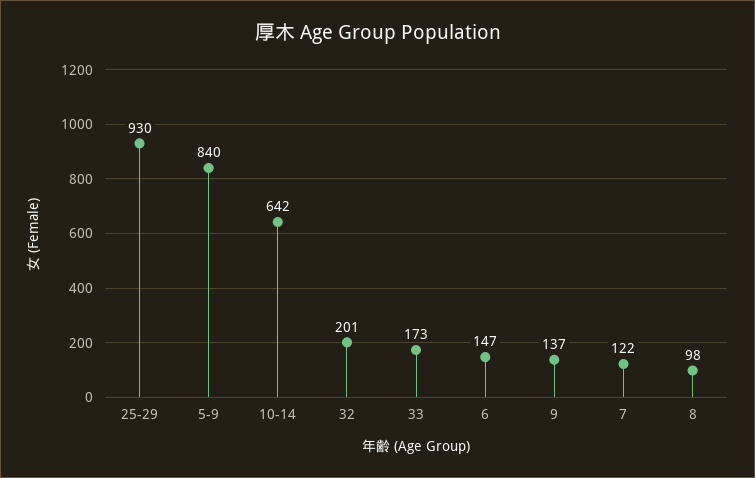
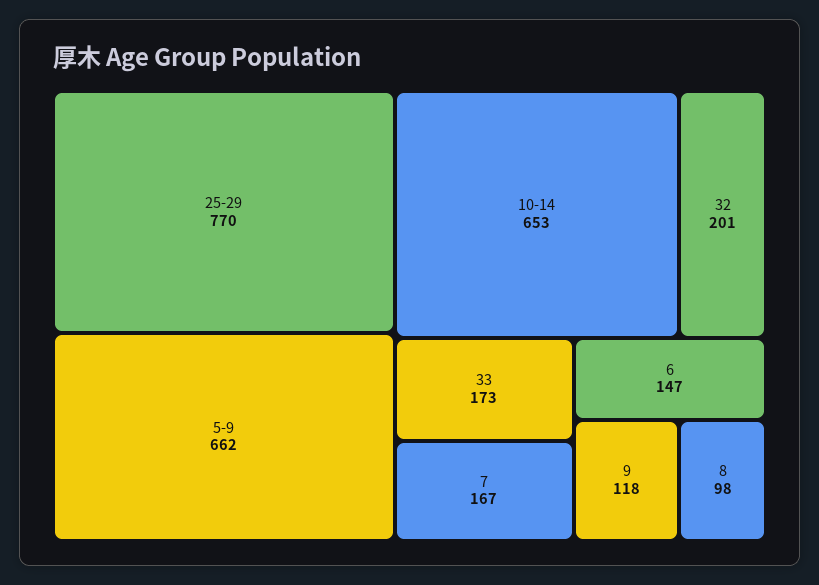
25-29: 930 -> 770
5-9: 840 -> 662
10-14: 642 -> 653
9: 137 -> 118
7: 122 -> 167

